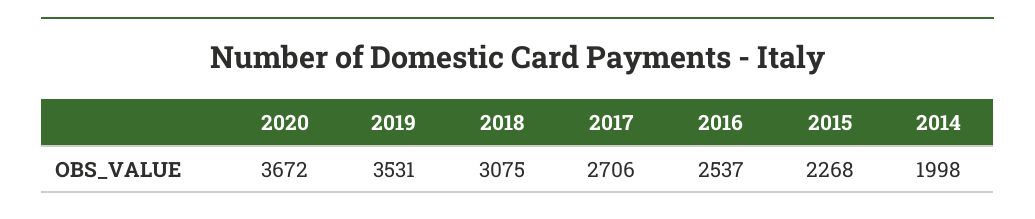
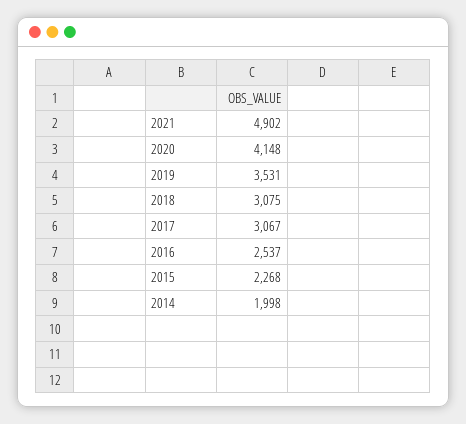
2020: 3672 -> 4148
2017: 2706 -> 3067
2021: none -> 4902

